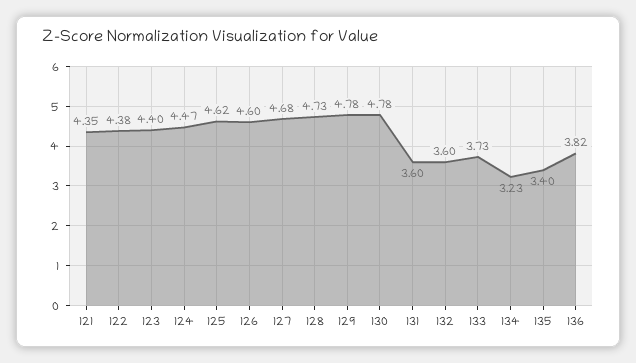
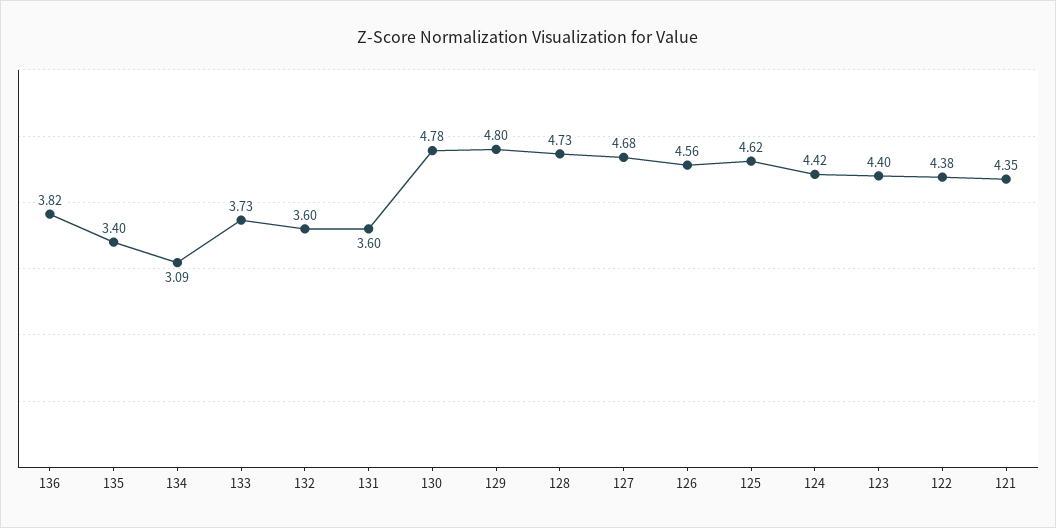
124: 4.47 -> 4.42
126: 4.6 -> 4.56
129: 4.78 -> 4.8
134: 3.23 -> 3.09

